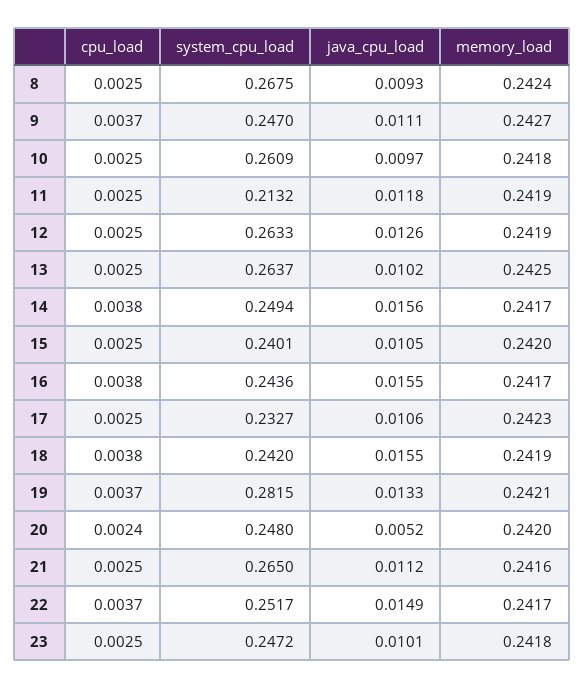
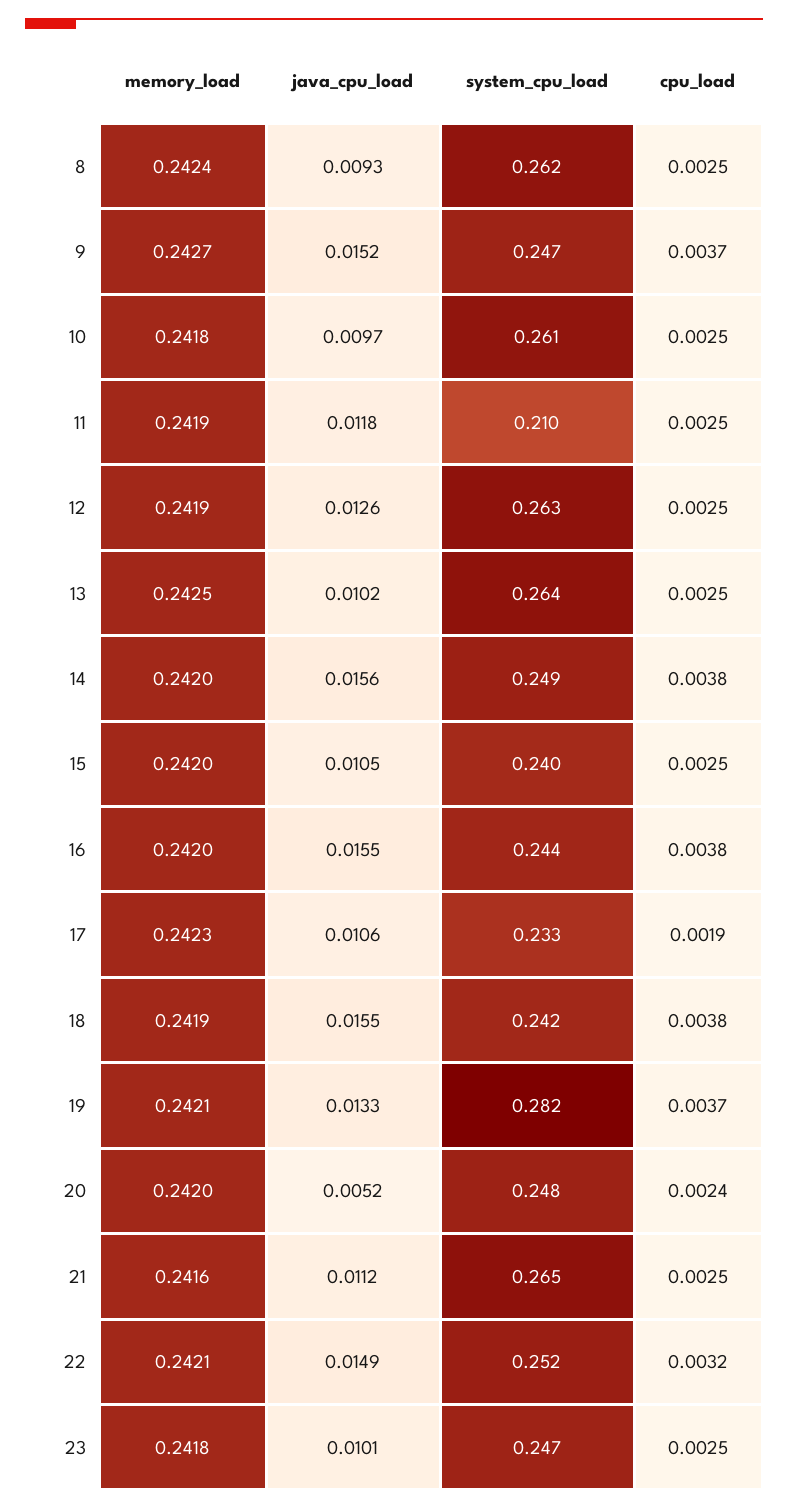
system_cpu_load, 8: 0.2675 -> 0.262
java_cpu_load, 9: 0.0111 -> 0.0152
system_cpu_load, 11: 0.2132 -> 0.21
memory_load, 14: 0.2417 -> 0.242
memory_load, 16: 0.2417 -> 0.242
cpu_load, 17: 0.0025 -> 0.0019
cpu_load, 22: 0.0037 -> 0.0032
memory_load, 22: 0.2417 -> 0.2421

